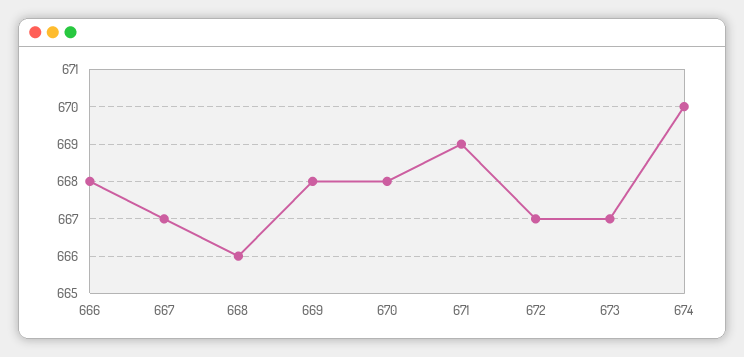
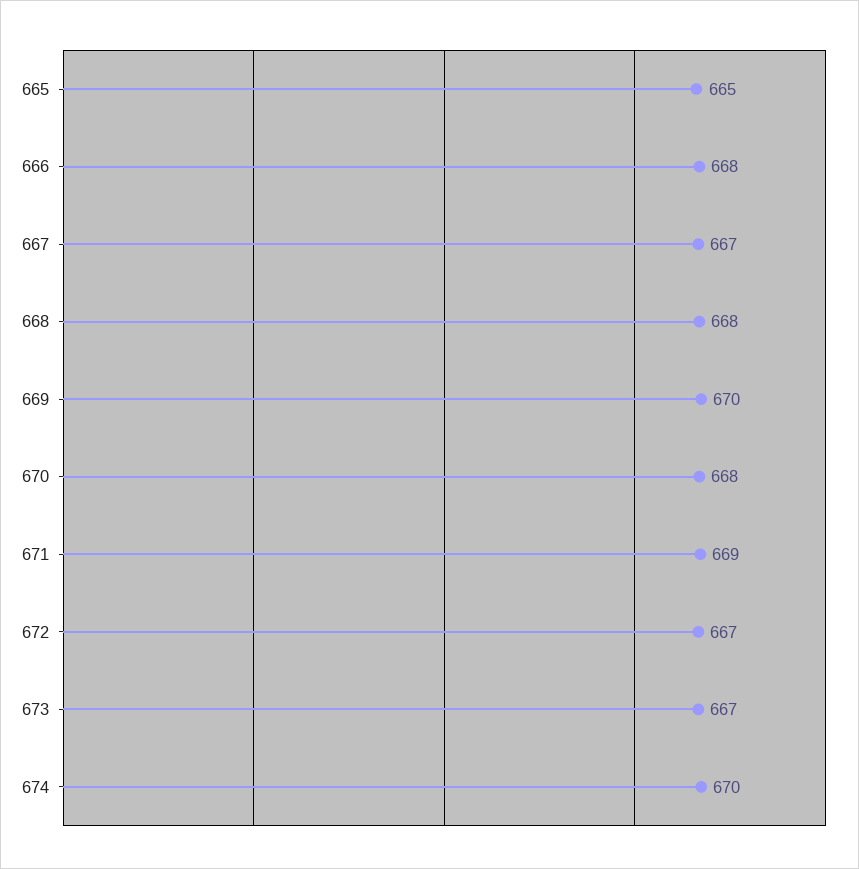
668: 666 -> 668
669: 668 -> 670
665: none -> 665

